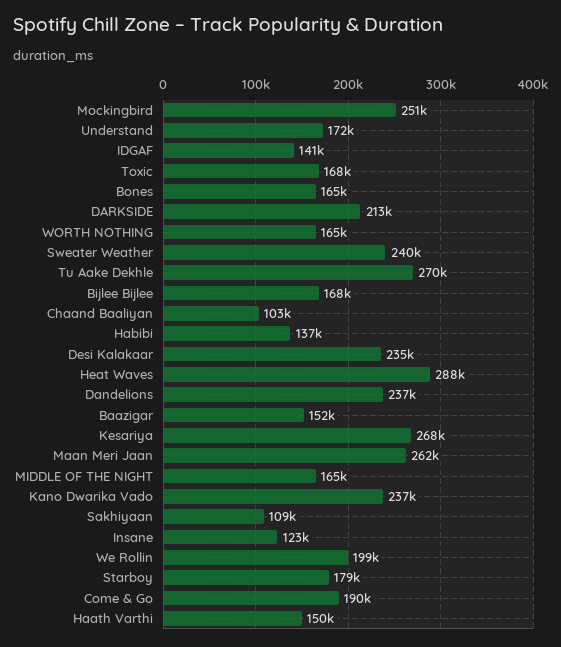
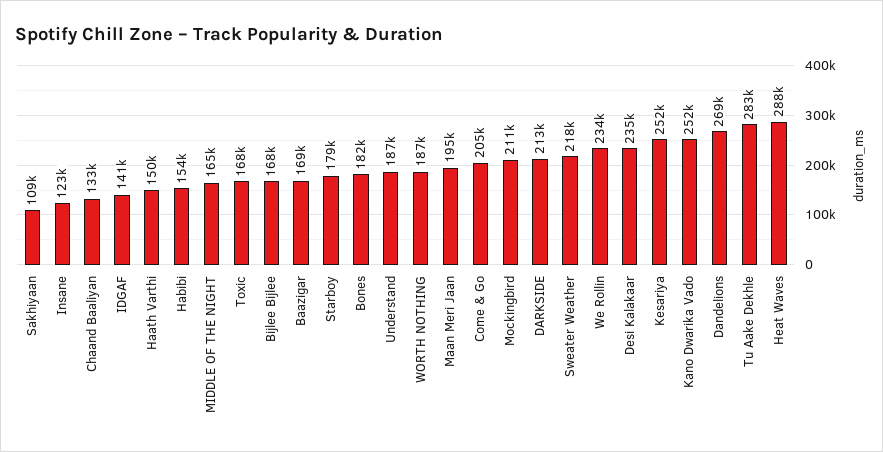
Mockingbird: 251000 -> 211000
Understand: 172000 -> 187000
Bones: 165000 -> 182000
WORTH NOTHING: 165000 -> 187000
Sweater Weather: 240000 -> 218000
Tu Aake Dekhle: 270000 -> 283000
Chaand Baaliyan: 103000 -> 133000
Habibi: 137000 -> 154000
Dandelions: 237000 -> 269000
Baazigar: 152000 -> 169000
Kesariya: 268000 -> 252000
Maan Meri Jaan: 262000 -> 195000
Kano Dwarika Vado: 237000 -> 252000
We Rollin: 199000 -> 234000
Come & Go: 190000 -> 205000

